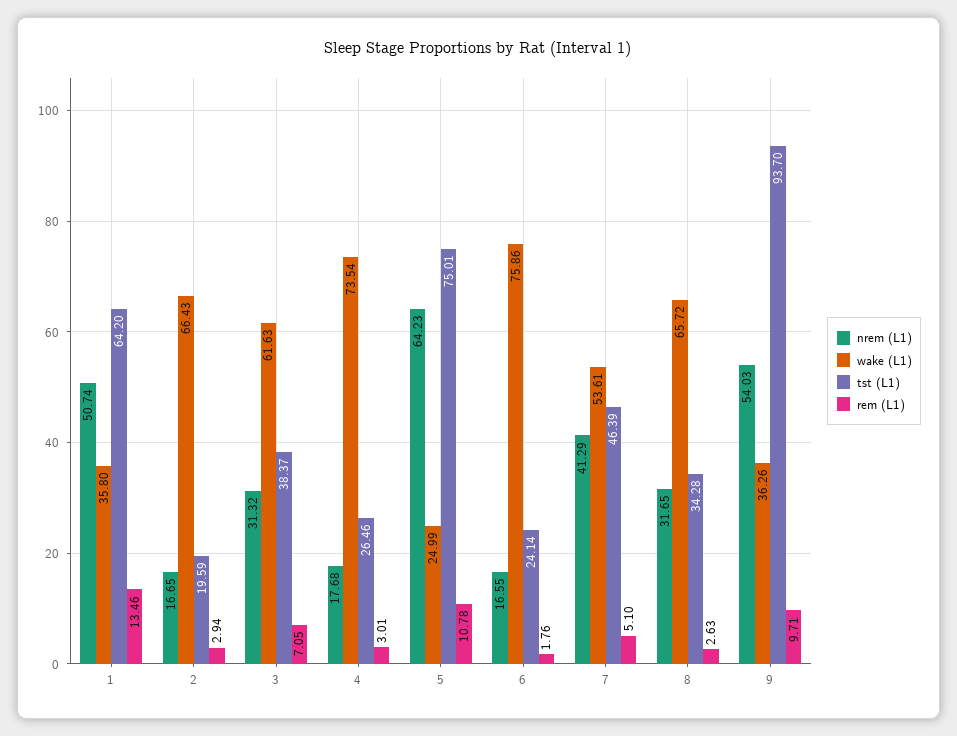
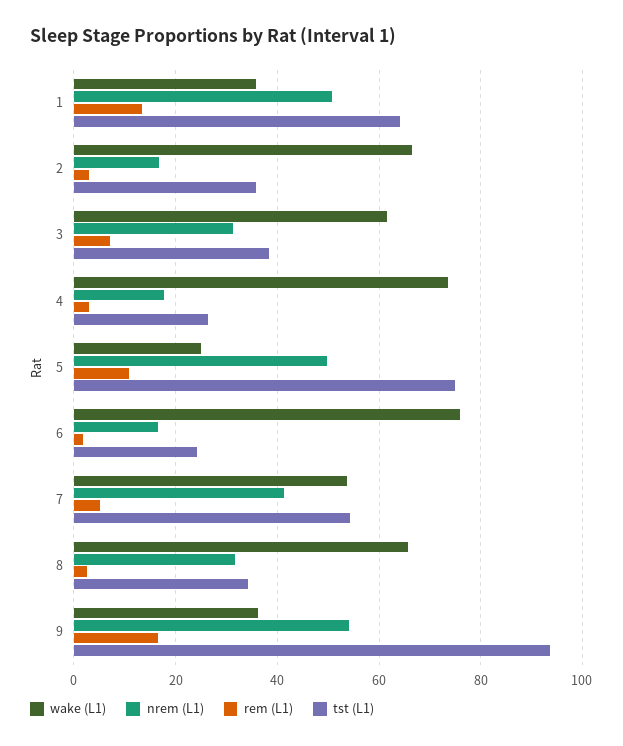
tst (L1), 2: 19.59 -> 36
nrem (L1), 5: 64.23 -> 50
tst (L1), 7: 46.39 -> 54
rem (L1), 9: 9.71 -> 16

